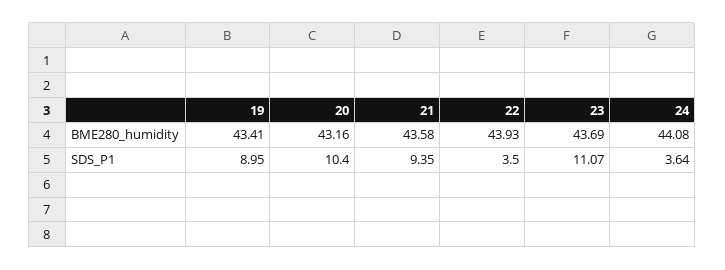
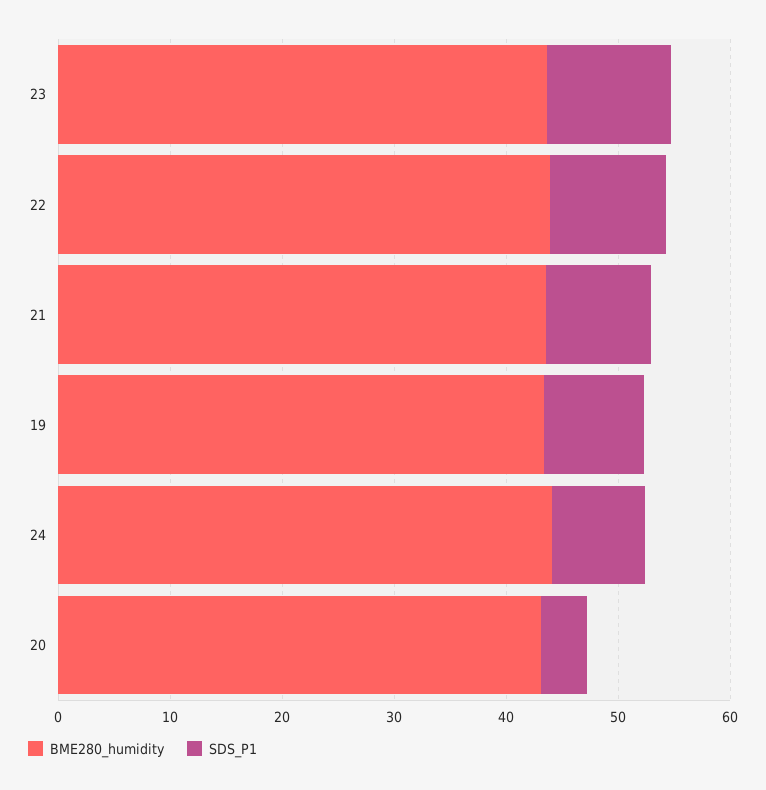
SDS_P1, 20: 10.4 -> 4
SDS_P1, 22: 3.5 -> 10
SDS_P1, 24: 3.64 -> 8

